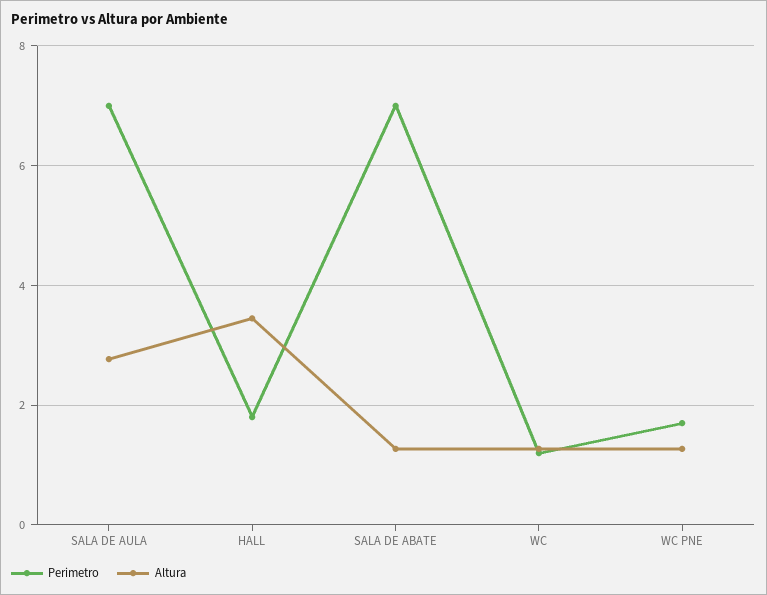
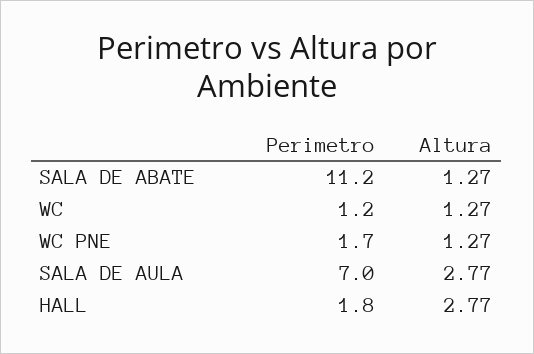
Altura, HALL: 3.4 -> 2.77
Perimetro, SALA DE ABATE: 7 -> 11.2

